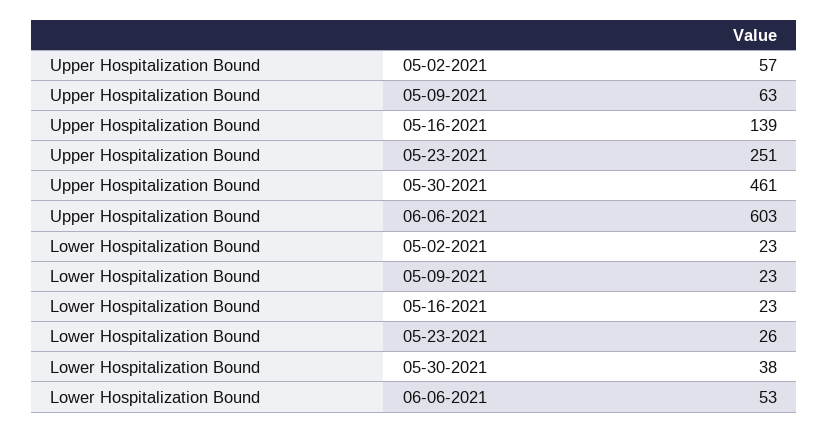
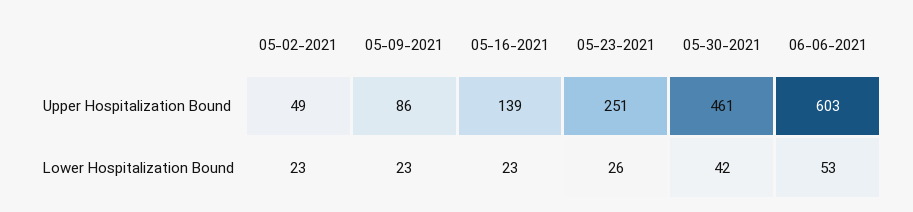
Upper Hospitalization Bound, 05-02-2021: 57 -> 49
Upper Hospitalization Bound, 05-09-2021: 63 -> 86
Lower Hospitalization Bound, 05-30-2021: 38 -> 42

